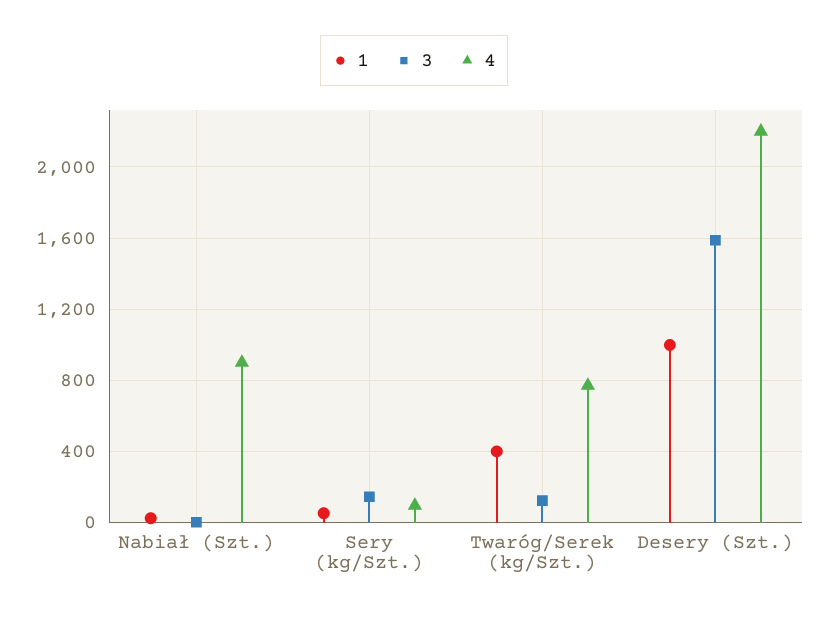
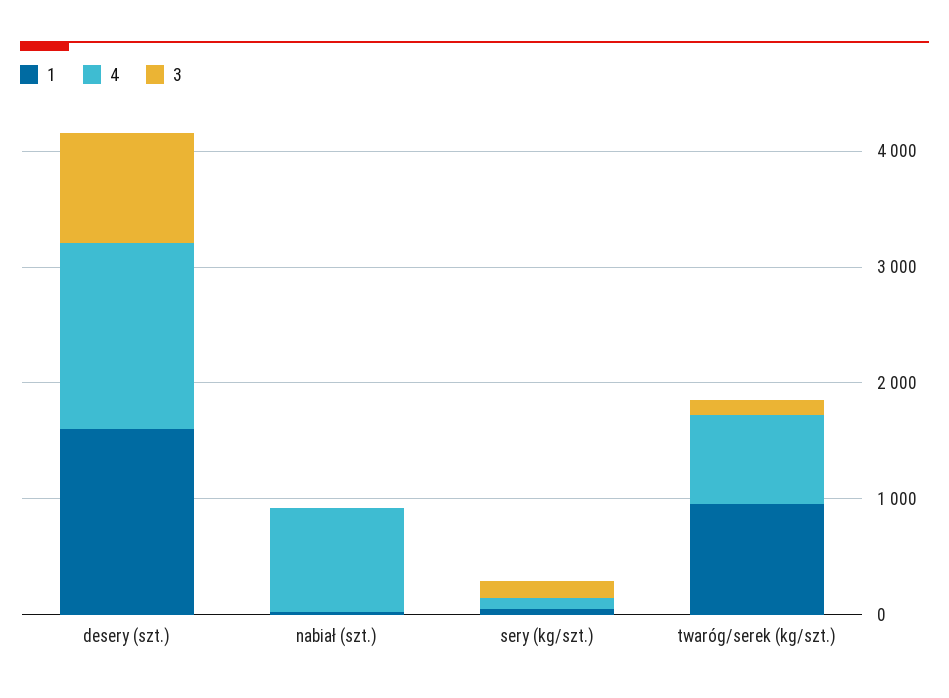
1, Twaróg/Serek (kg/Szt.): 400 -> 1000
1, Desery (Szt.): 1000 -> 1600
3, Desery (Szt.): 1600 -> 1000
4, Desery (Szt.): 2200 -> 1600

